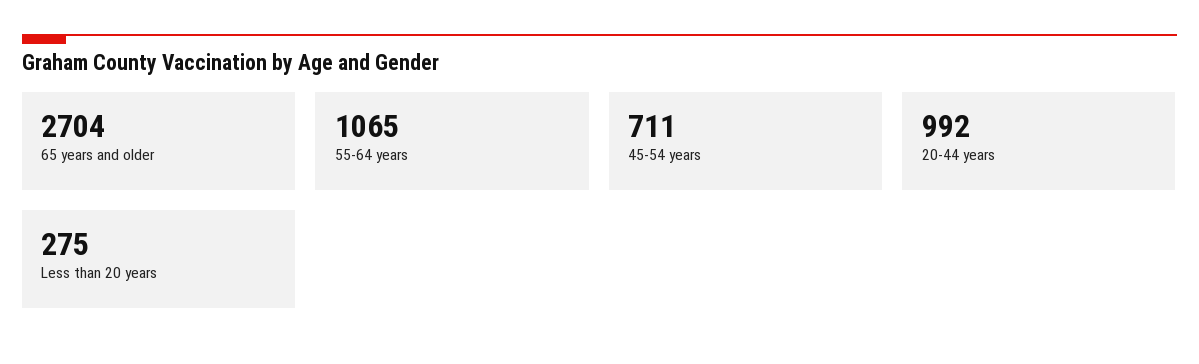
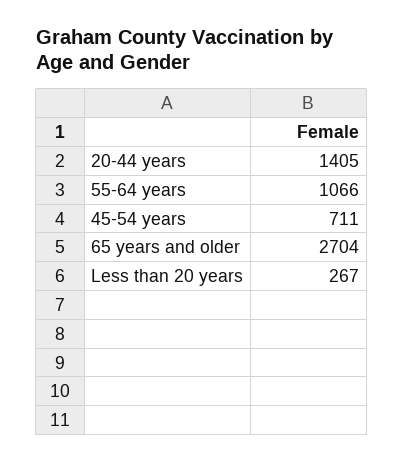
55-64 years: 1065 -> 1066
20-44 years: 992 -> 1405
Less than 20 years: 275 -> 267

